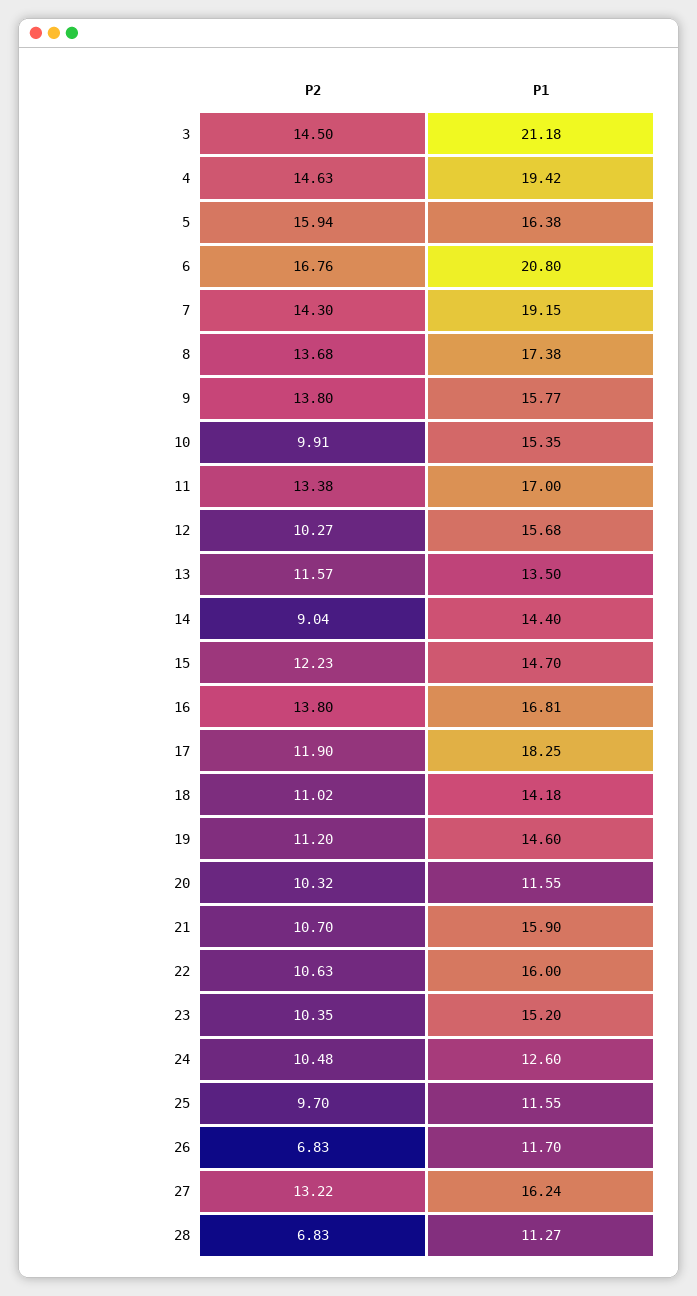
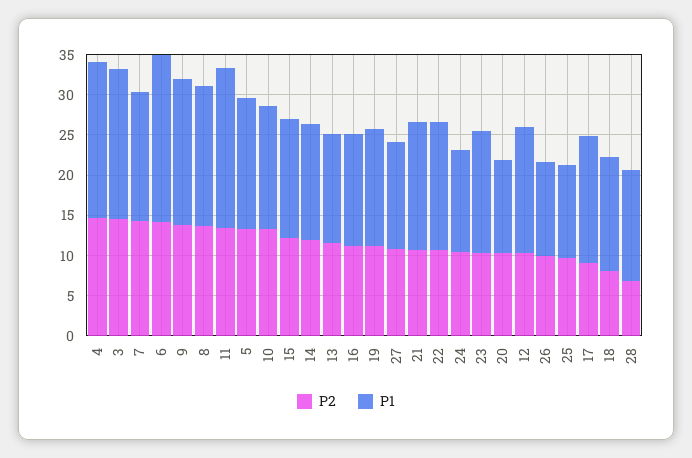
P1, 3: 21.18 -> 19
P2, 5: 15.94 -> 13
P2, 6: 16.76 -> 14
P1, 7: 19.15 -> 16
P1, 9: 15.77 -> 18
P2, 10: 9.91 -> 13
P1, 11: 17 -> 20
P2, 14: 9.04 -> 12
P2, 16: 13.8 -> 11
P1, 16: 16.81 -> 14
P2, 17: 11.9 -> 9
P1, 17: 18.25 -> 16
P2, 18: 11.02 -> 8
P2, 26: 6.83 -> 10
P2, 27: 13.22 -> 11
P1, 27: 16.24 -> 13
P1, 28: 11.27 -> 14

